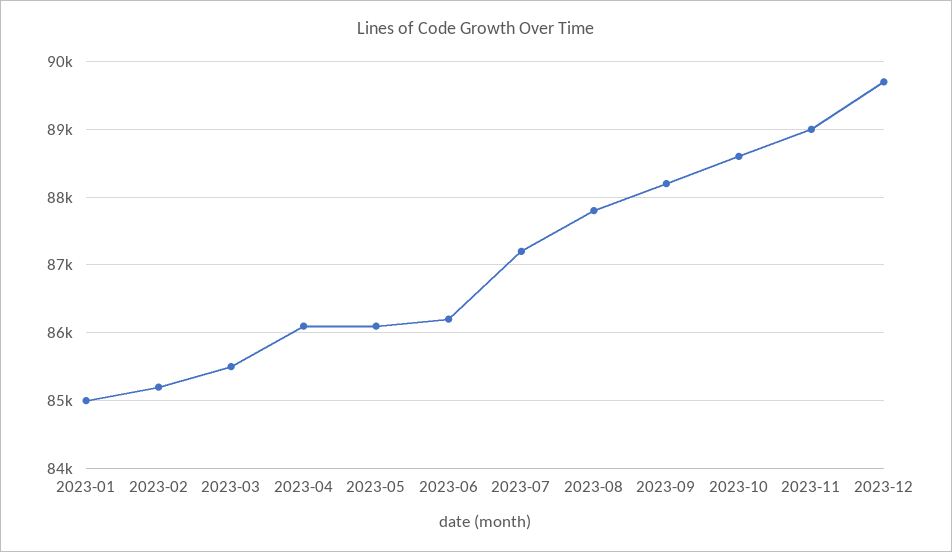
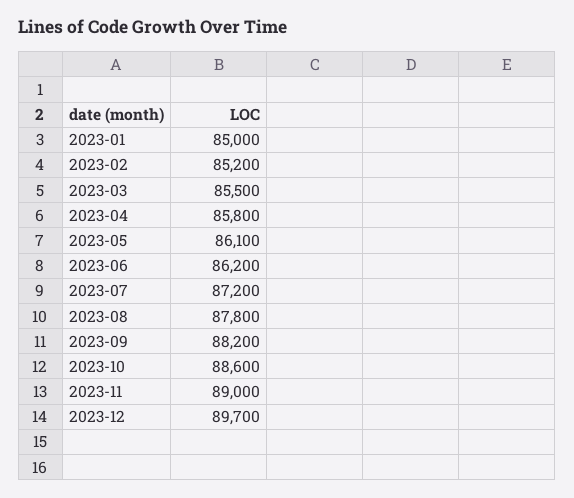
2023-04: 86100 -> 85800

